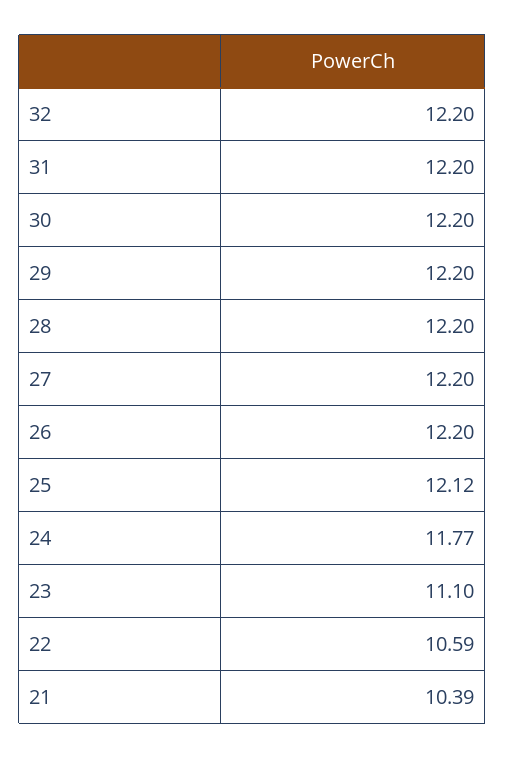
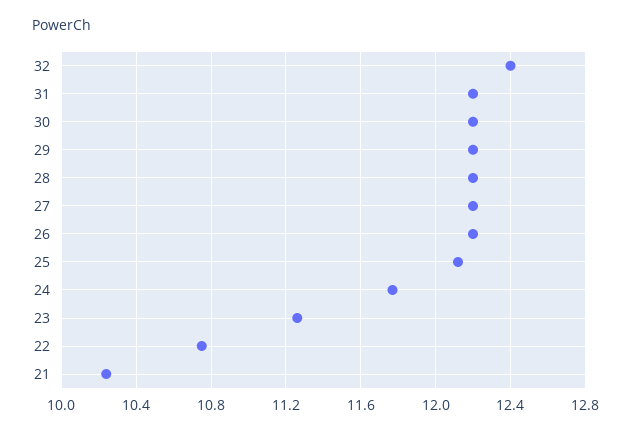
32: 12.2 -> 12.4
23: 11.1 -> 11.25
22: 10.59 -> 10.75
21: 10.39 -> 10.25

